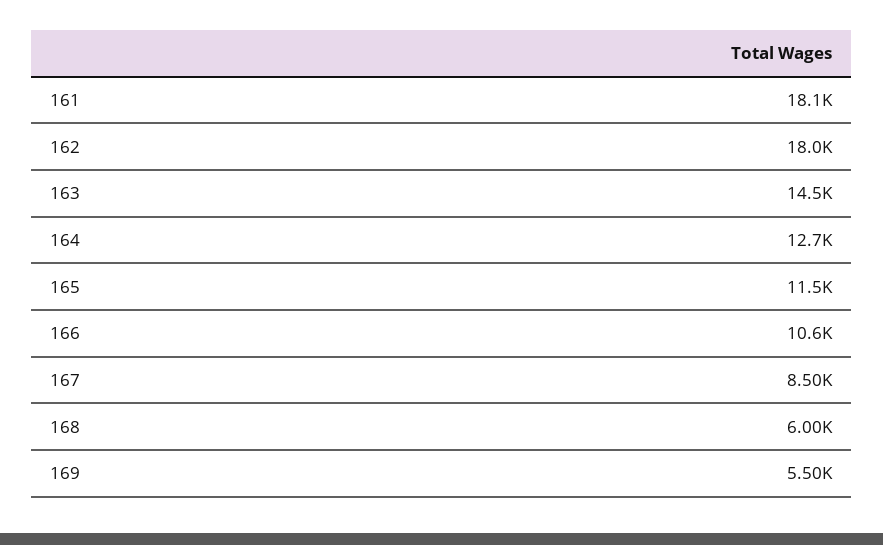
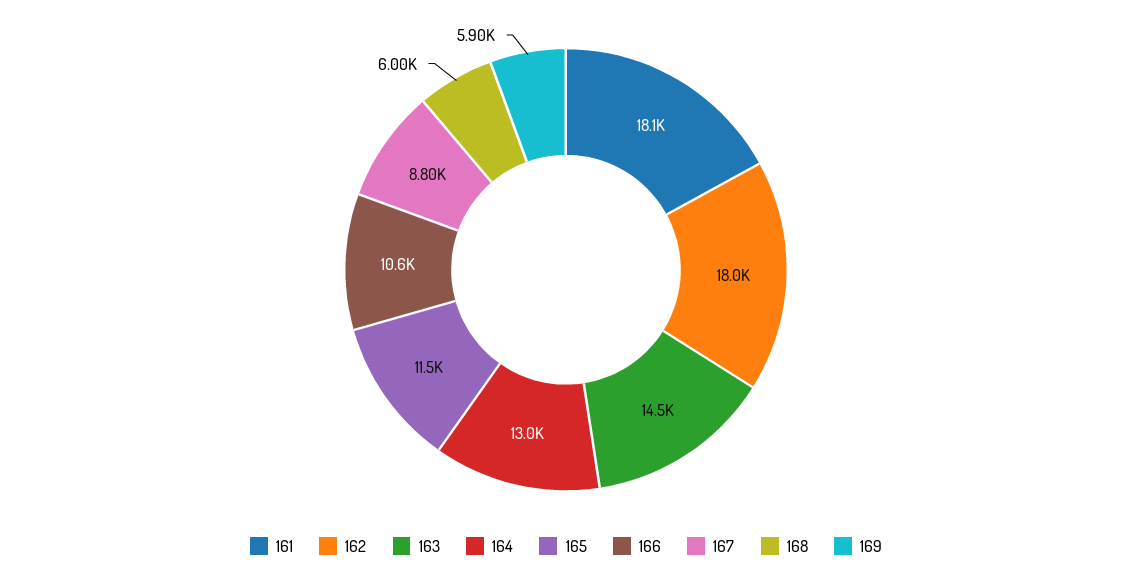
164: 12700 -> 13000
167: 8500 -> 8800
169: 5500 -> 5900

